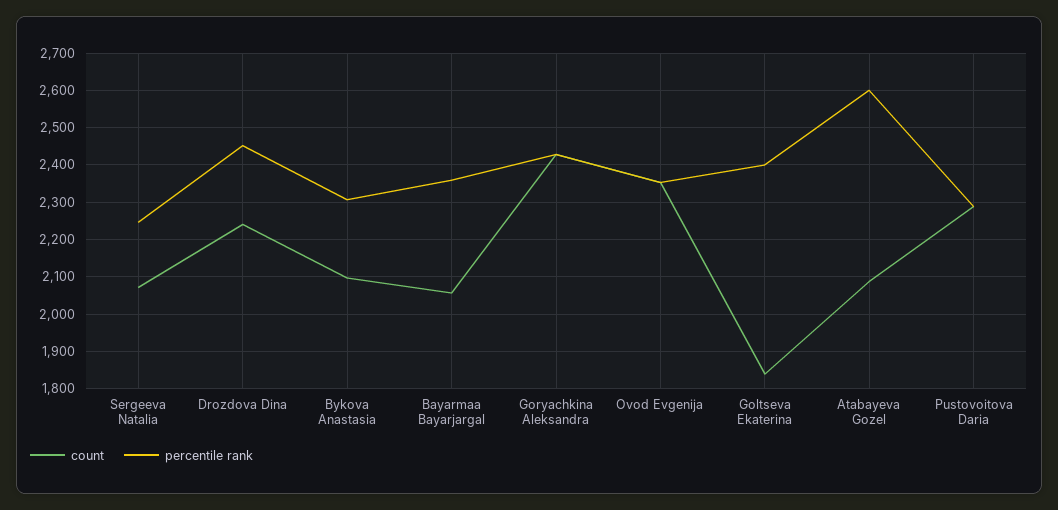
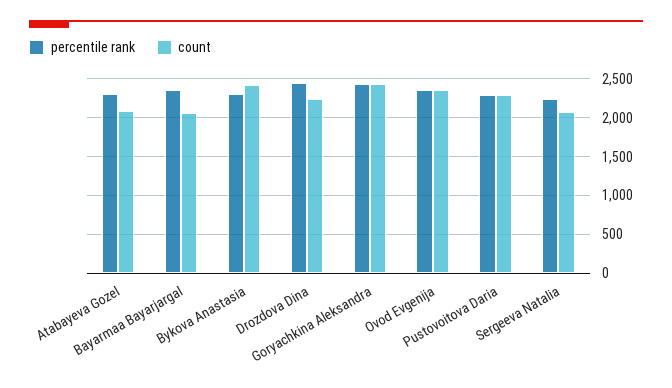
count, Bykova Anastasia: 2100 -> 2400
count, Goltseva Ekaterina: 1840 -> none
percentile rank, Goltseva Ekaterina: 2400 -> none
percentile rank, Atabayeva Gozel: 2600 -> 2300

